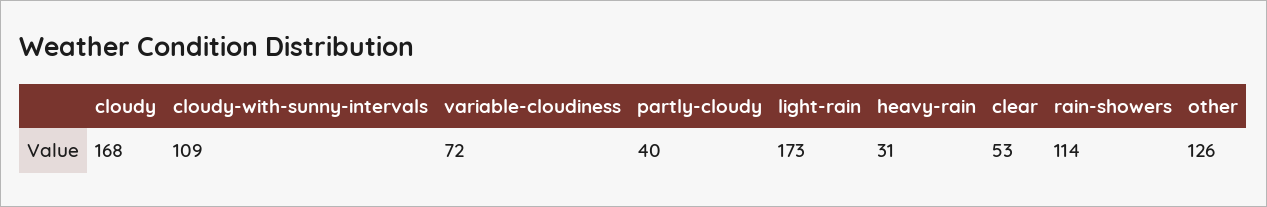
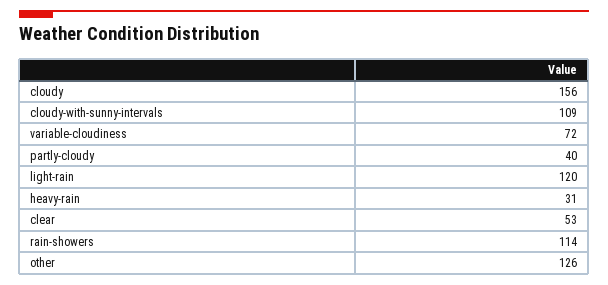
cloudy: 168 -> 156
light-rain: 173 -> 120

